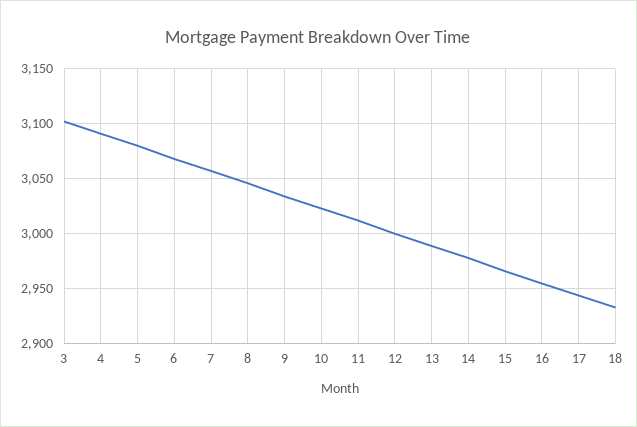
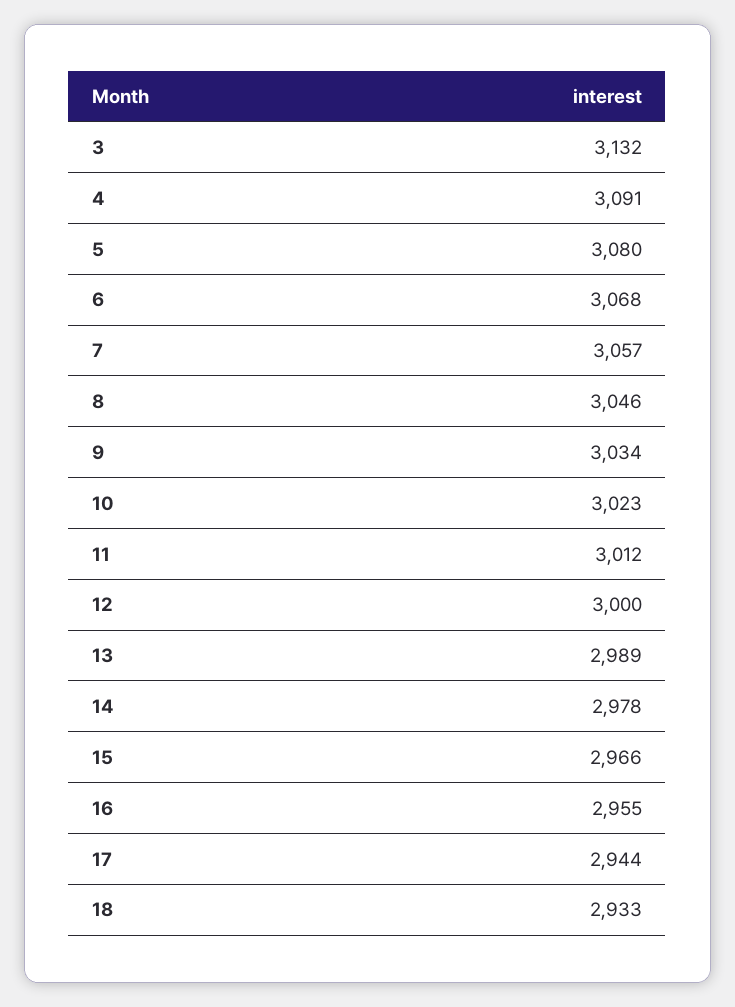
3: 3100 -> 3132

